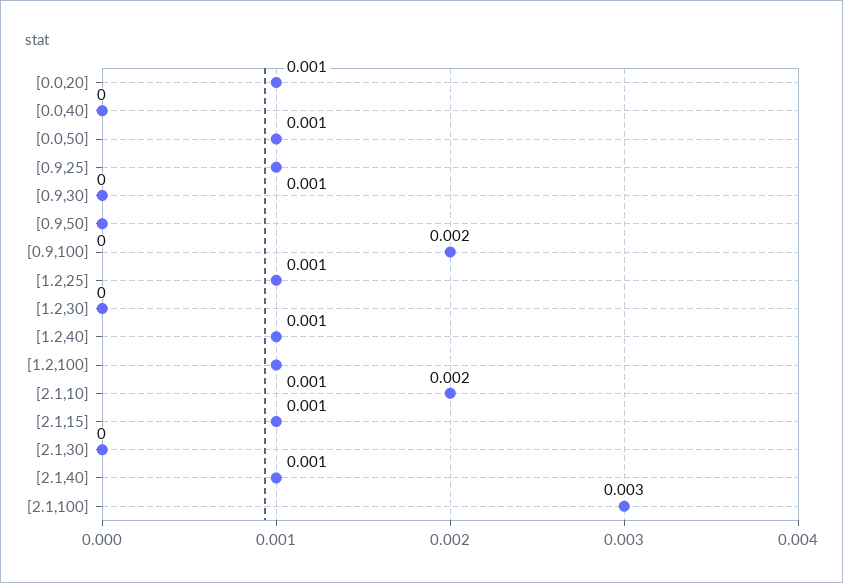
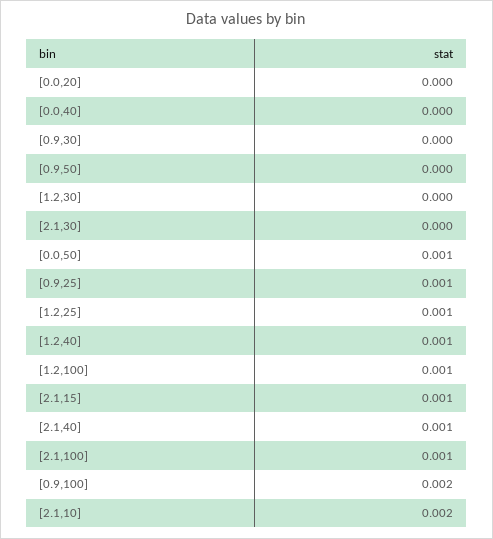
[0.0,20]: 0.001 -> 0
[2.1,100]: 0.003 -> 0.001

